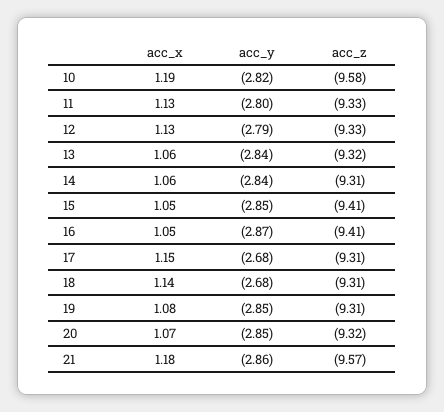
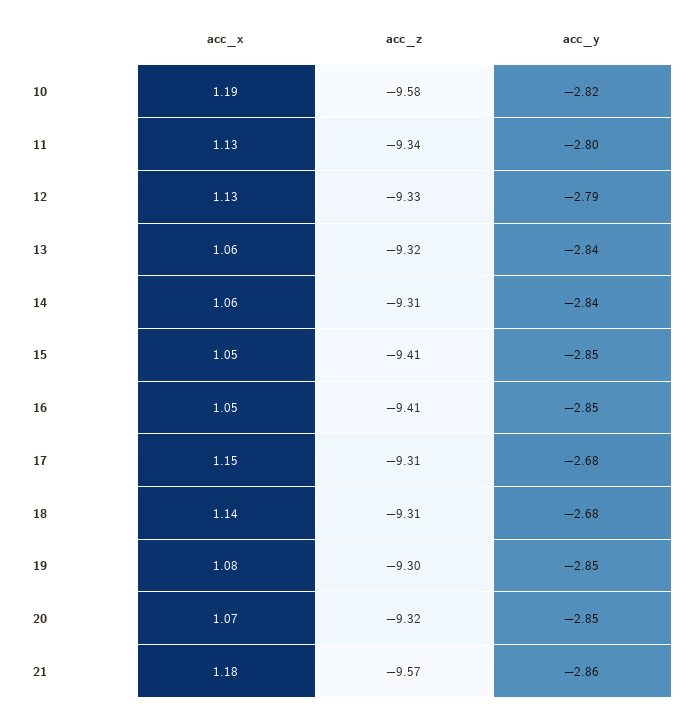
acc_z, 11: -9.33 -> -9.34
acc_y, 16: -2.87 -> -2.85
acc_z, 19: -9.31 -> -9.3

